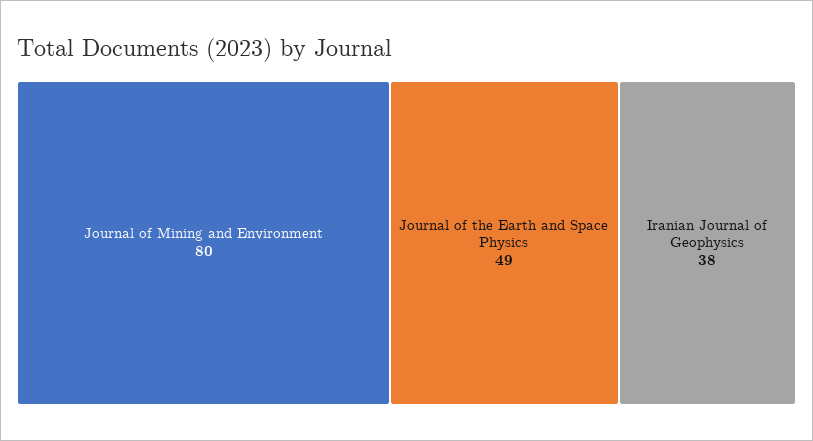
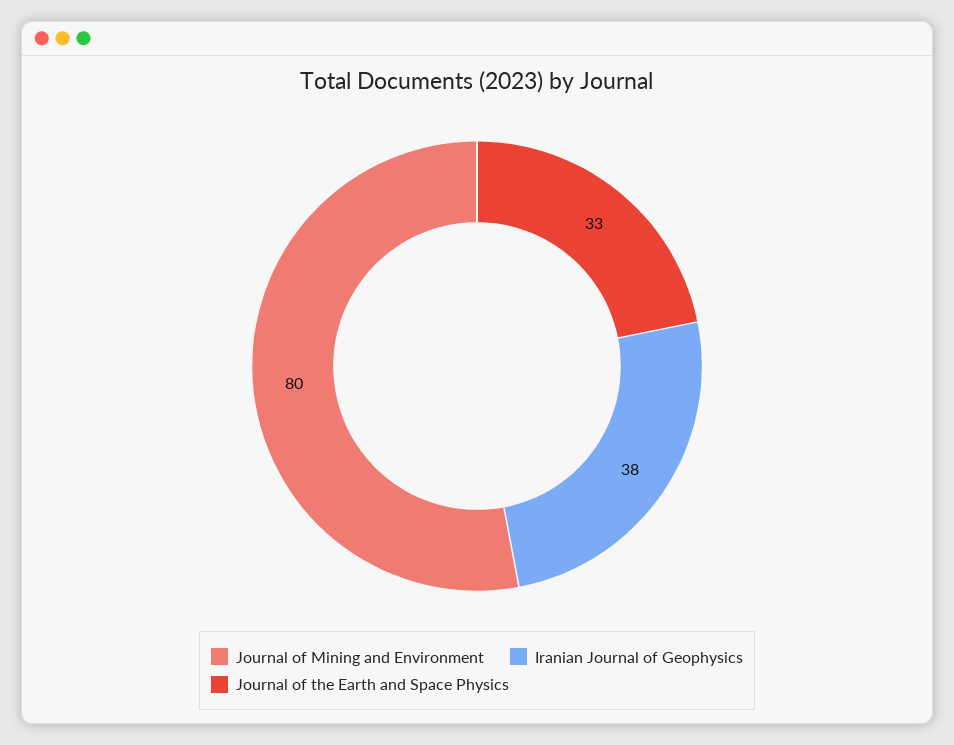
Journal of the Earth and Space Physics: 49 -> 33

